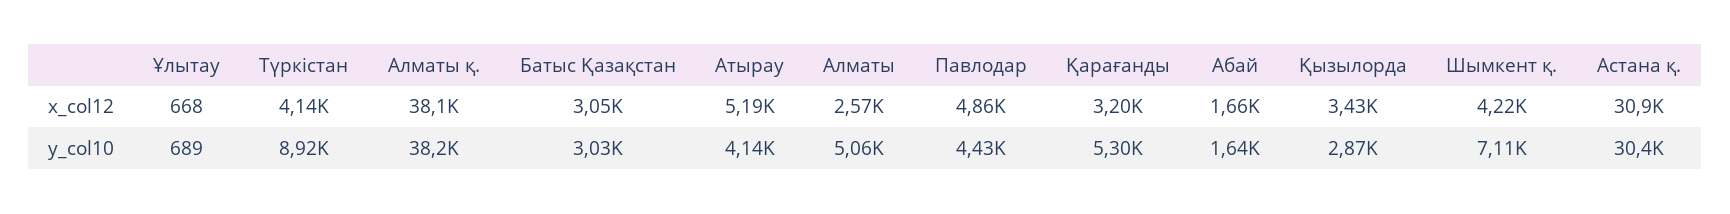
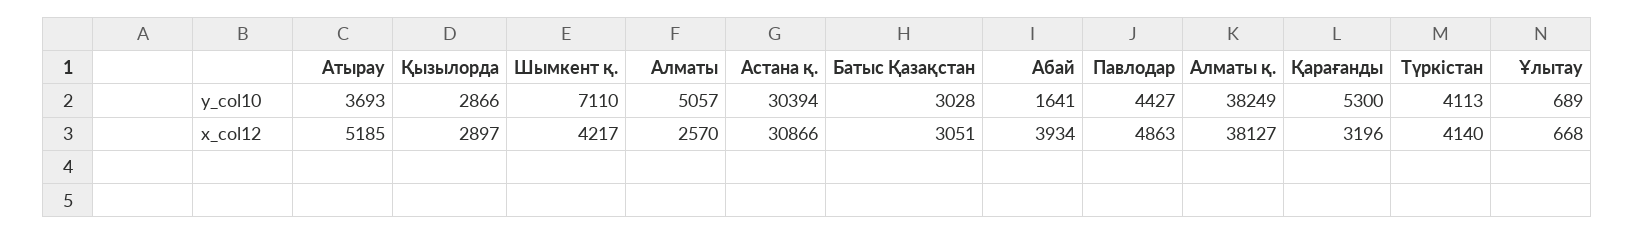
Абай, x_col12: 1660 -> 3934
Қызылорда, x_col12: 3430 -> 2897
Түркістан, y_col10: 8920 -> 4113
Атырау, y_col10: 4140 -> 3693

